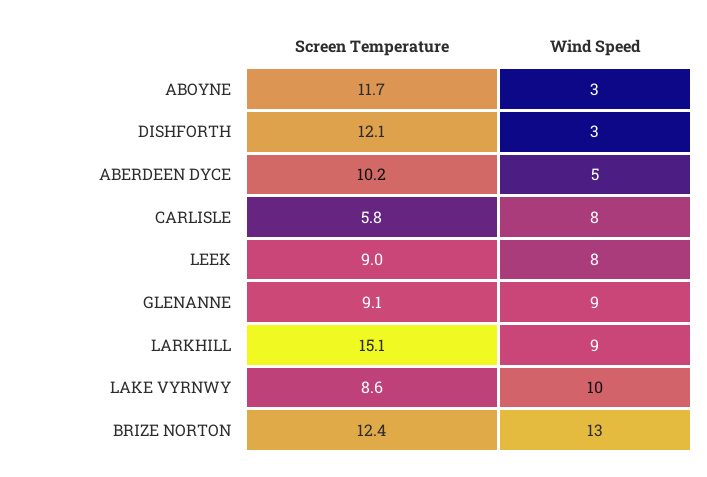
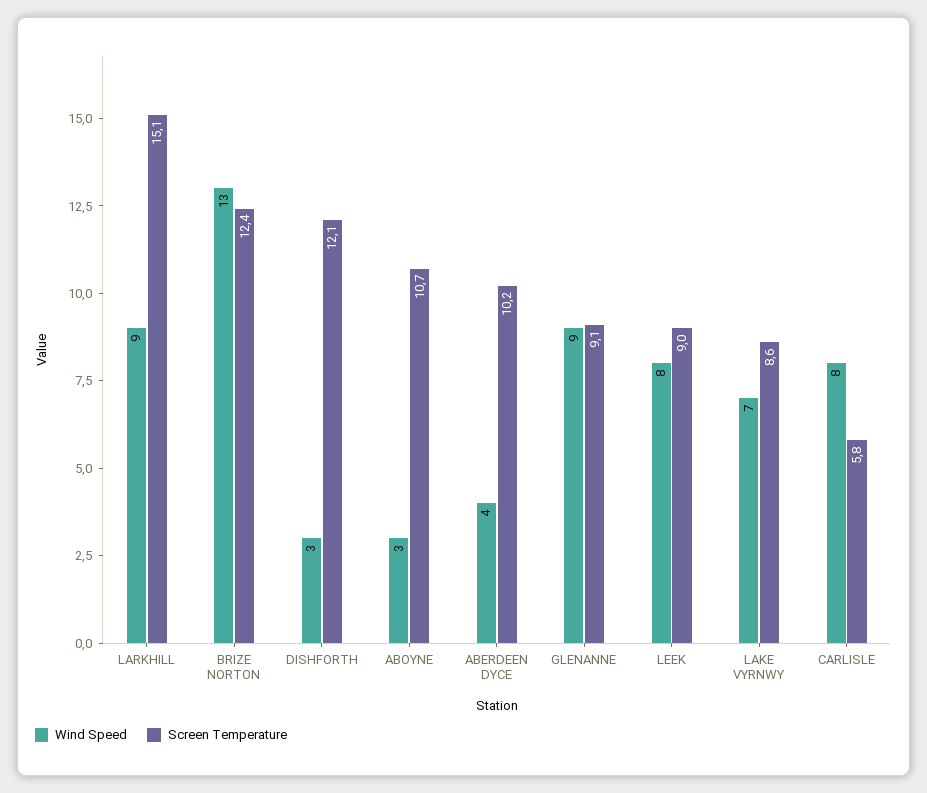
Screen Temperature, ABOYNE: 11.7 -> 10.7
Wind Speed, ABERDEEN DYCE: 5 -> 4
Wind Speed, LAKE VYRNWY: 10 -> 7

